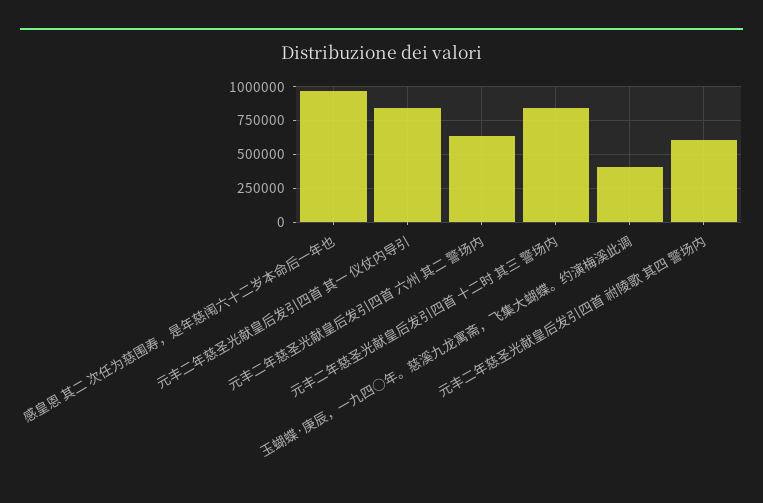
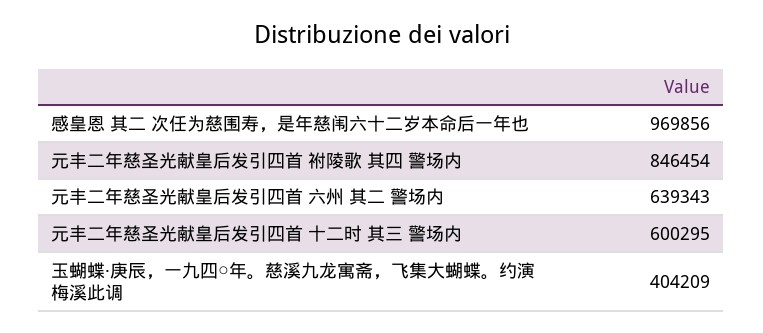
元丰二年慈圣光献皇后发引四首 其一 仪仗内导引: 850000 -> none
元丰二年慈圣光献皇后发引四首 十二时 其三 警场内: 850000 -> 600295
元丰二年慈圣光献皇后发引四首 祔陵歌 其四 警场内: 600000 -> 846454

